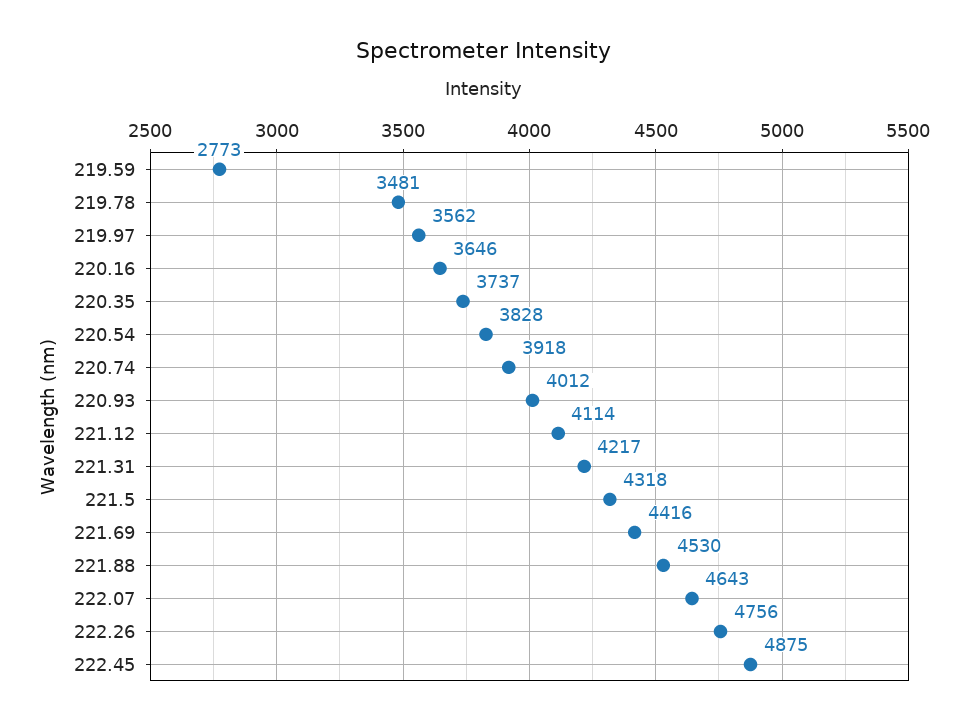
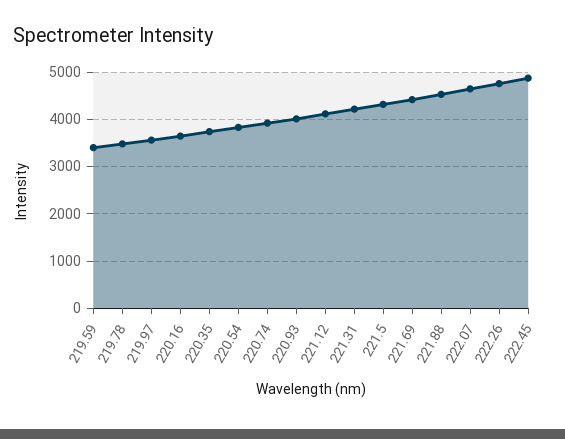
219.59: 2773 -> 3400

